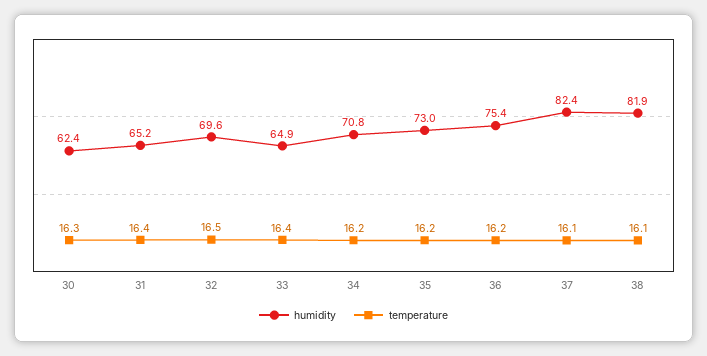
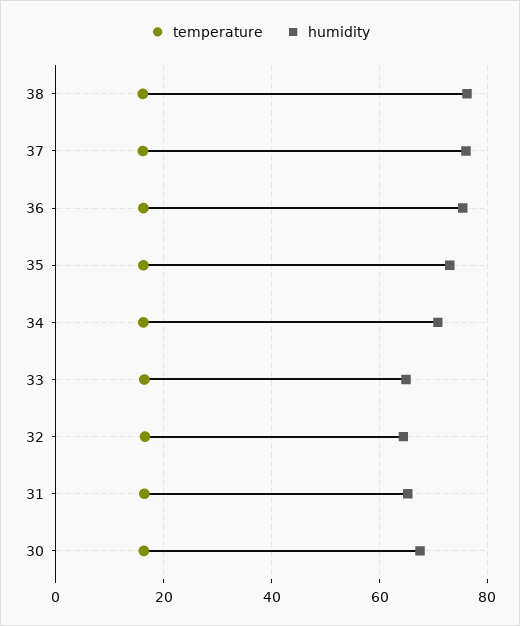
humidity, 30: 62.4 -> 68
humidity, 32: 69.6 -> 64
humidity, 37: 82.4 -> 76
humidity, 38: 81.9 -> 76

